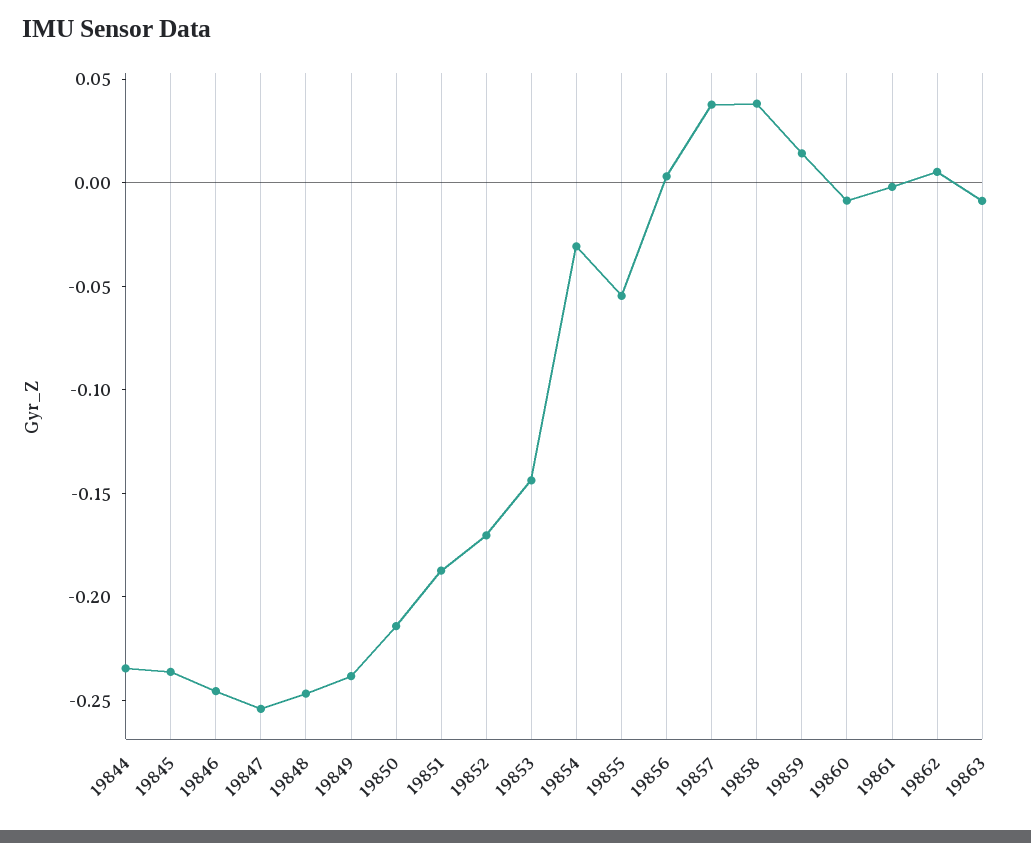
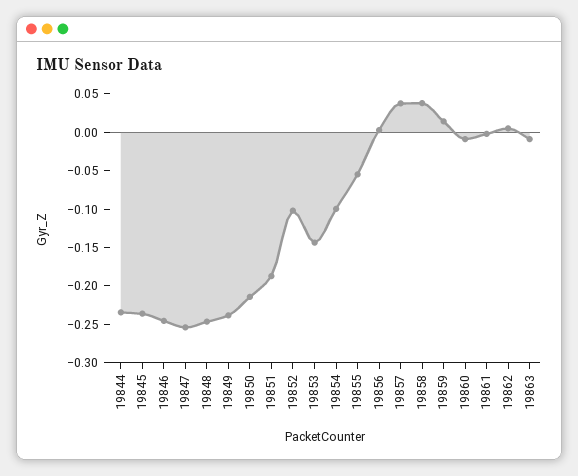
19852: -0.17 -> -0.1
19854: -0.03 -> -0.1

